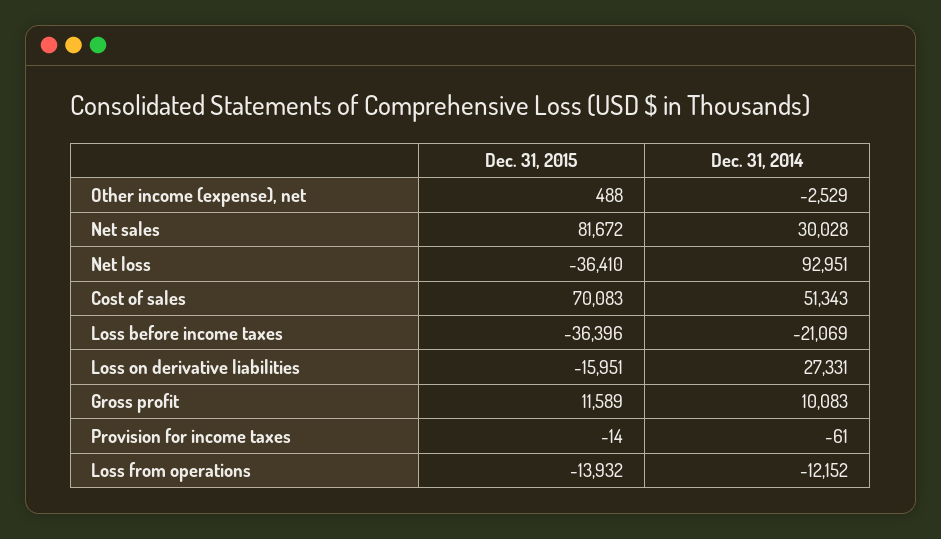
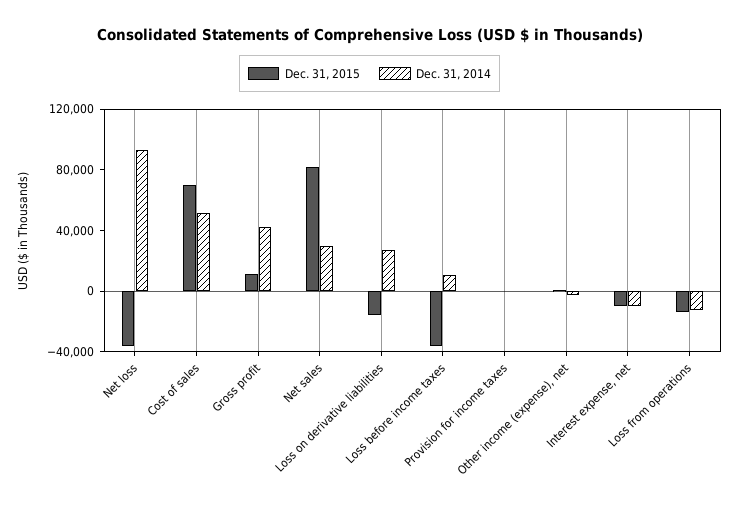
Dec. 31, 2014, Loss before income taxes: -21069 -> 10000
Dec. 31, 2014, Gross profit: 10083 -> 40000
Dec. 31, 2015, Interest expense, net: none -> -10000
Dec. 31, 2014, Interest expense, net: none -> -10000

